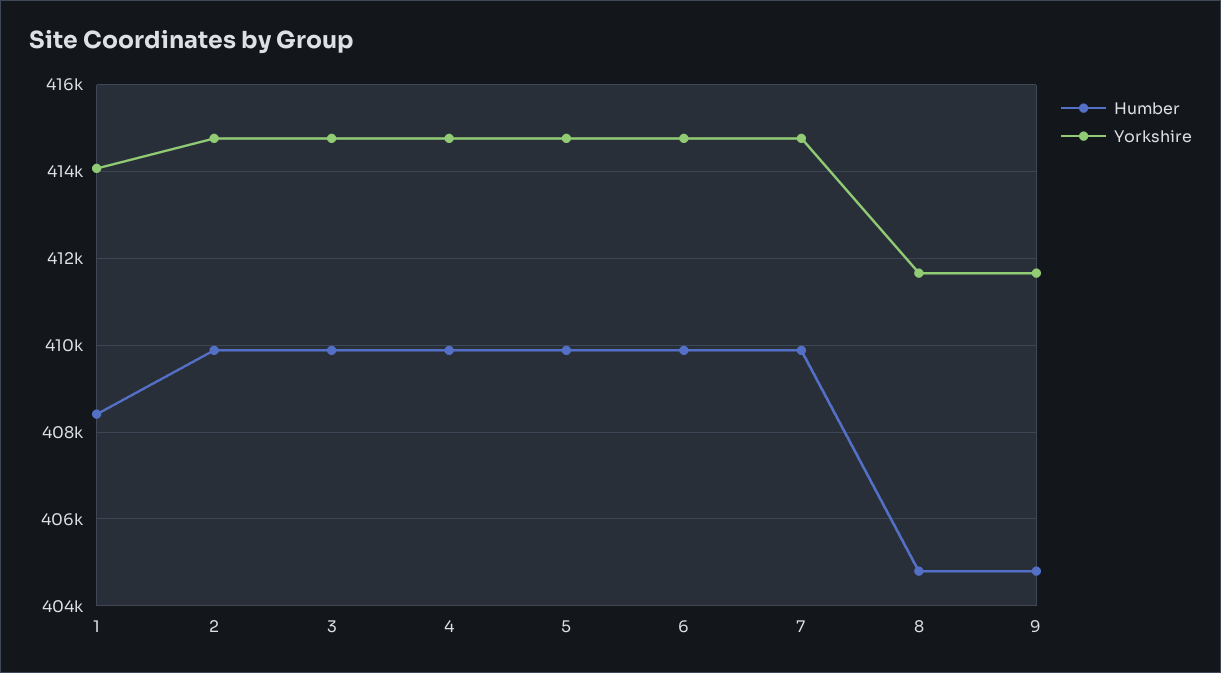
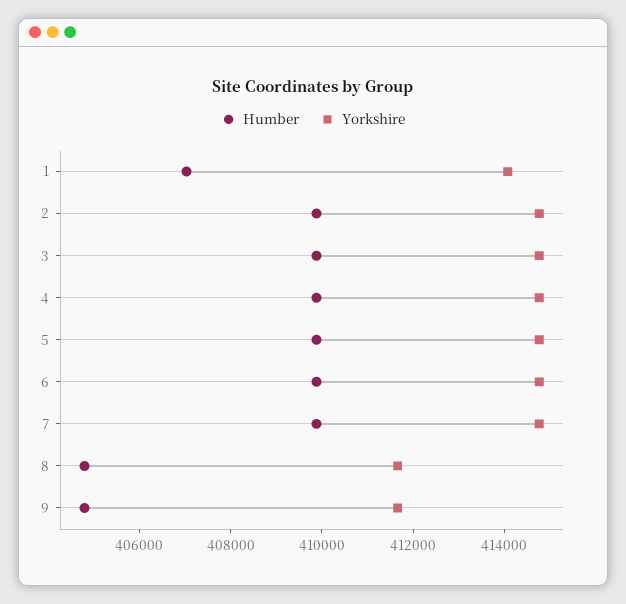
Humber, 1: 408400 -> 407000

